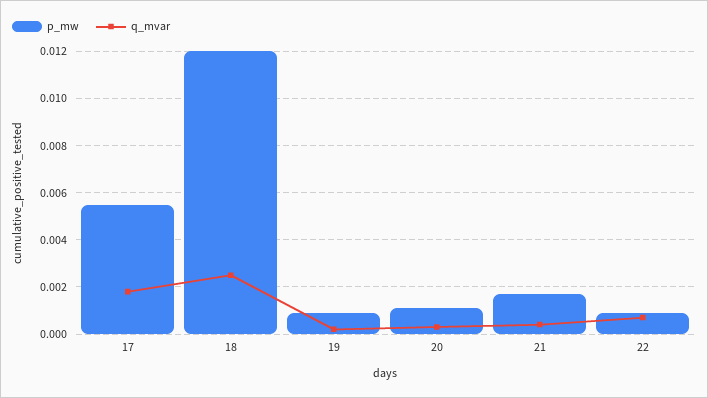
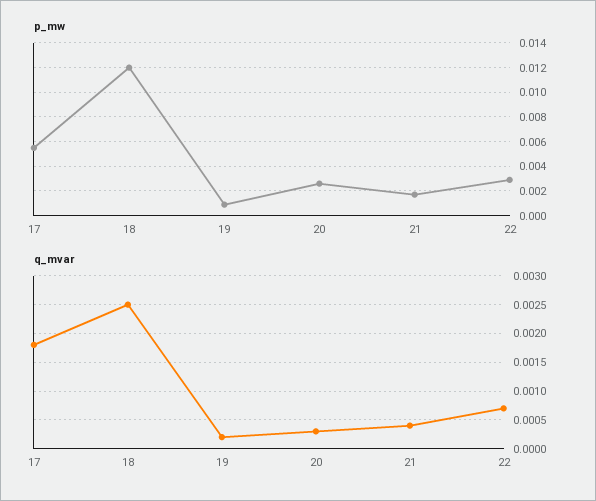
p_mw, 20: 0.001 -> 0.0025
p_mw, 22: 0.001 -> 0.003

